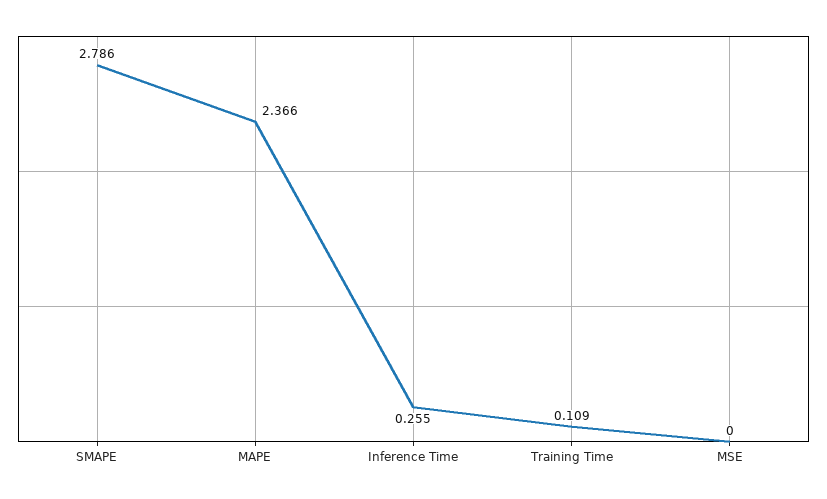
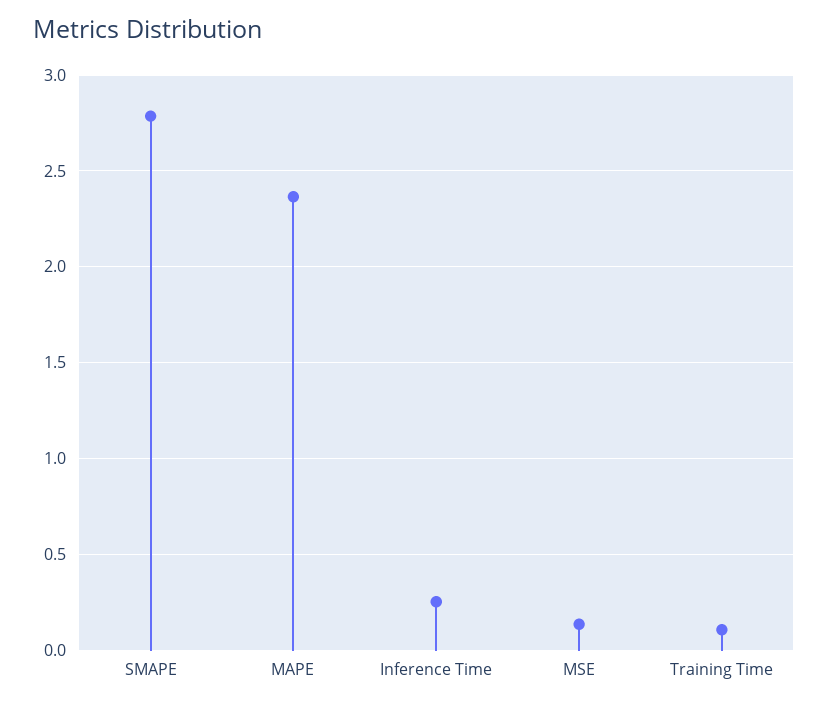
MSE: 0 -> 0.15

